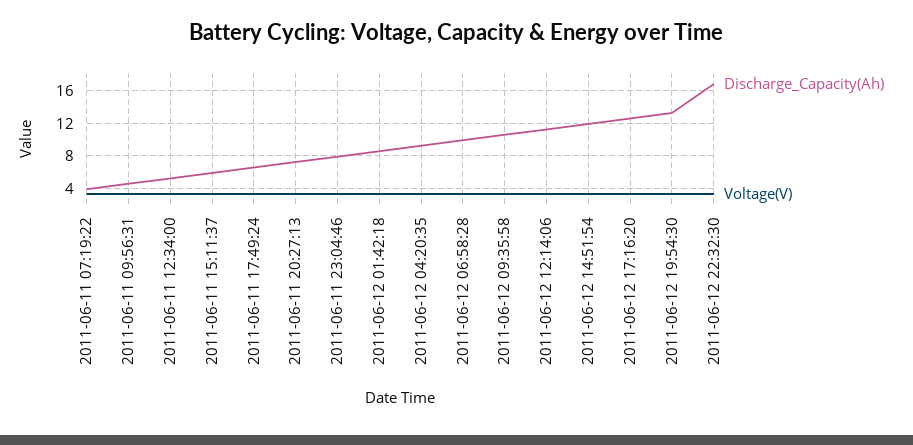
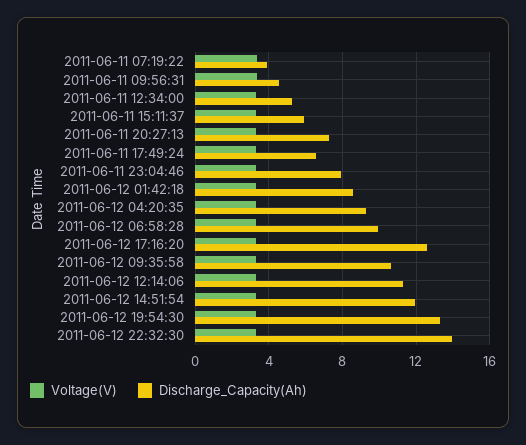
Discharge_Capacity(Ah), 2011-06-12 22:32:30: 17 -> 14

